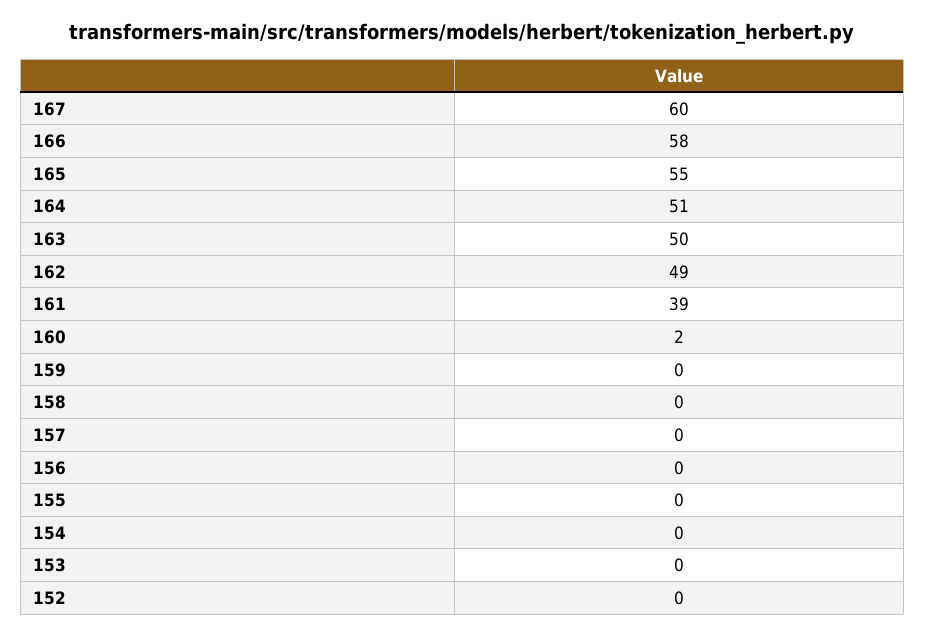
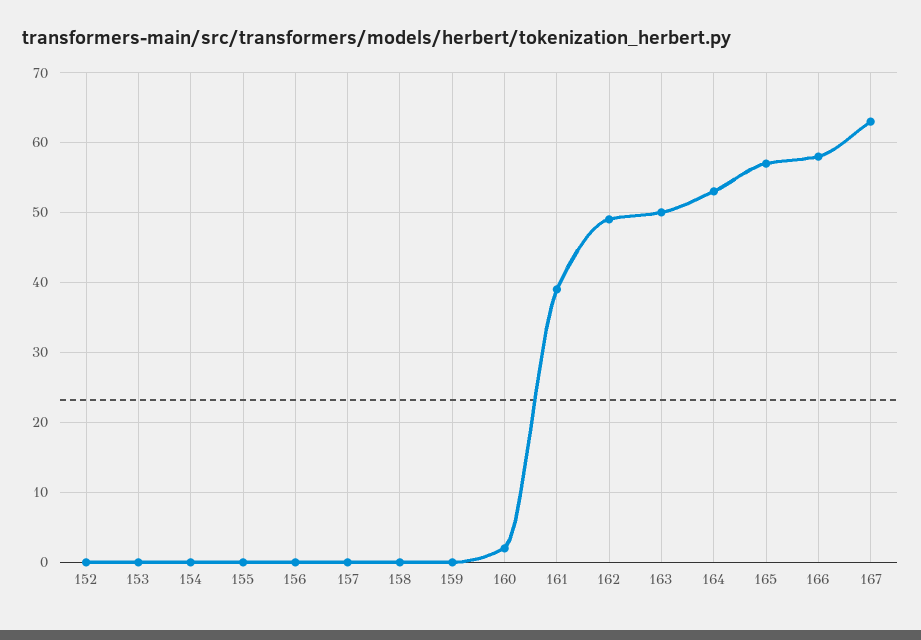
167: 60 -> 63
165: 55 -> 57
164: 51 -> 53

